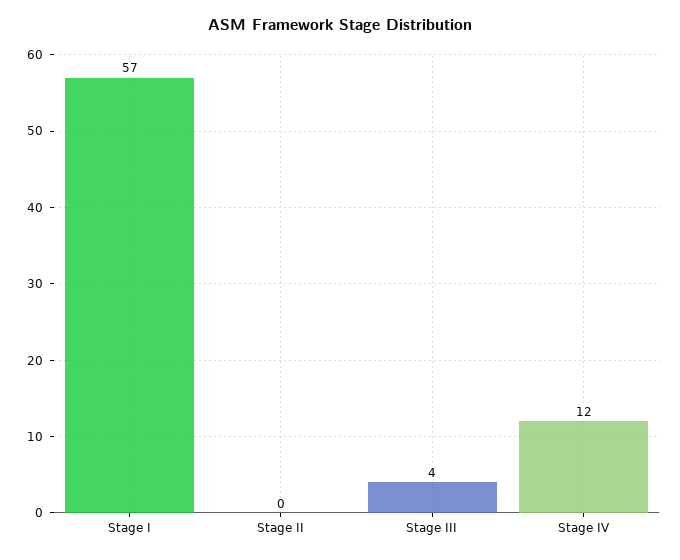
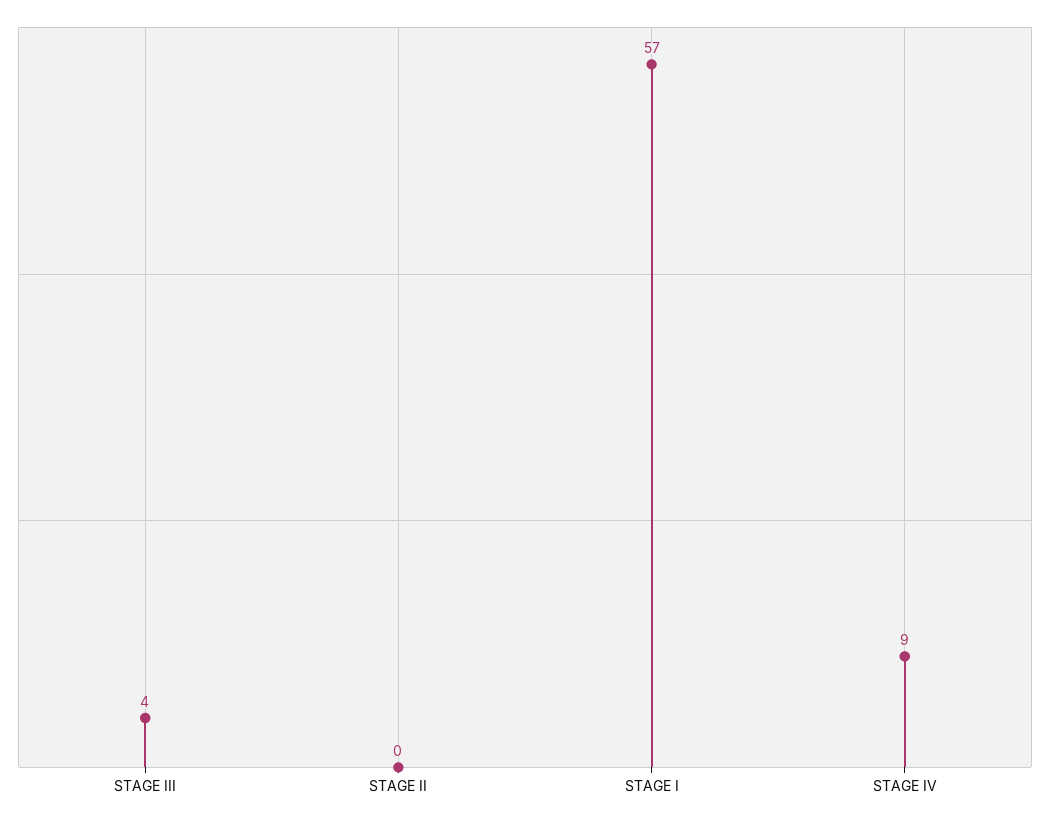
Stage IV: 12 -> 9

